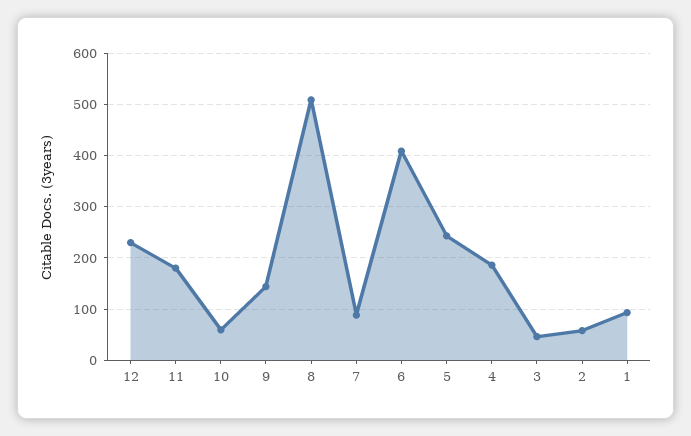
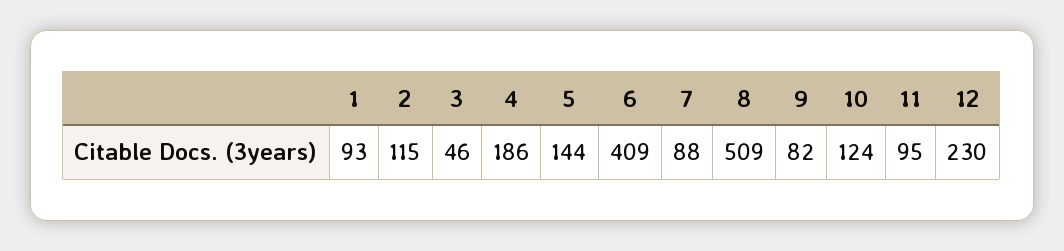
11: 180 -> 95
10: 60 -> 124
9: 140 -> 82
5: 240 -> 144
2: 60 -> 115

